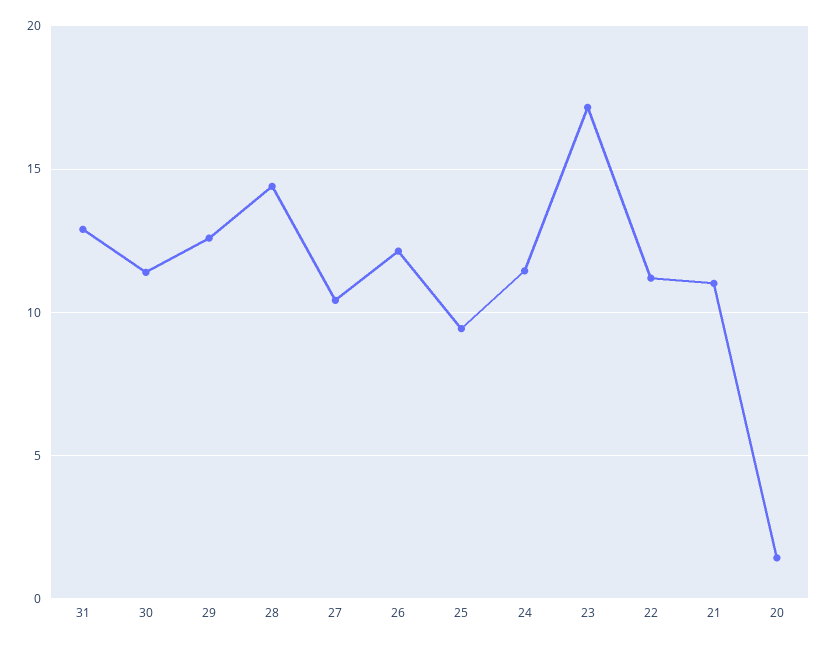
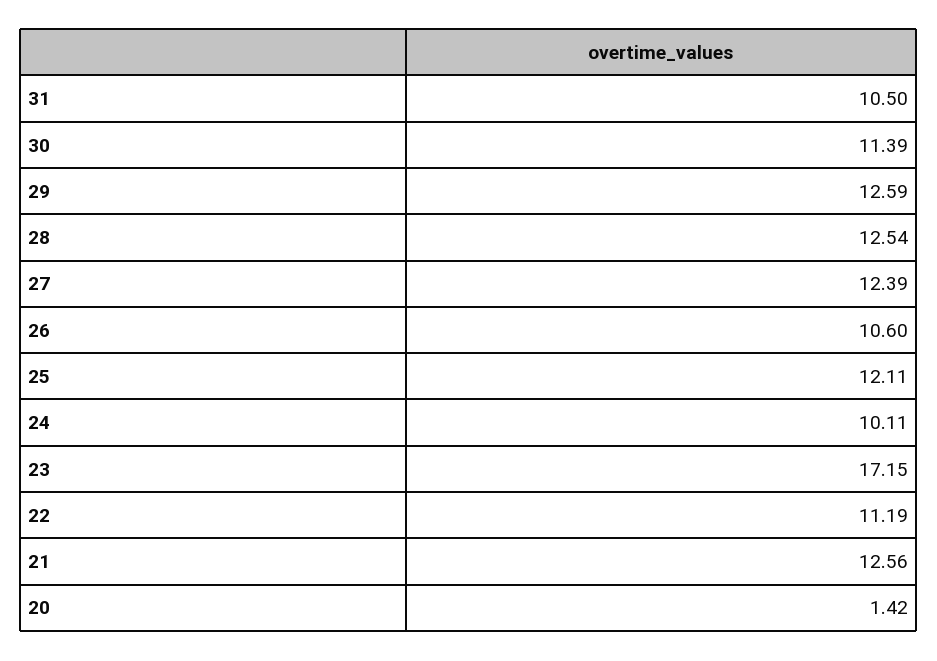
31: 13 -> 10.5
28: 14.5 -> 12.54
27: 10.5 -> 12.39
26: 12 -> 10.6
25: 9.5 -> 12.11
24: 11.5 -> 10.11
21: 11 -> 12.56

